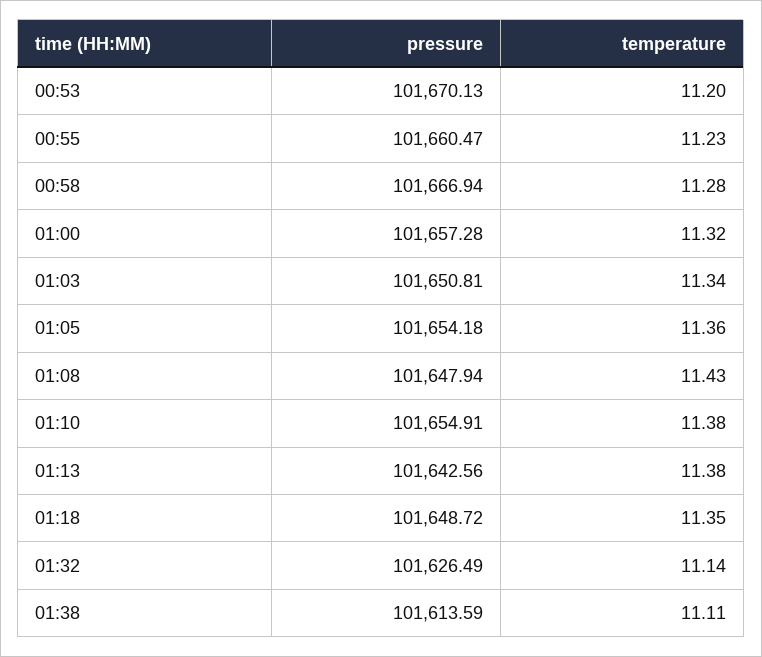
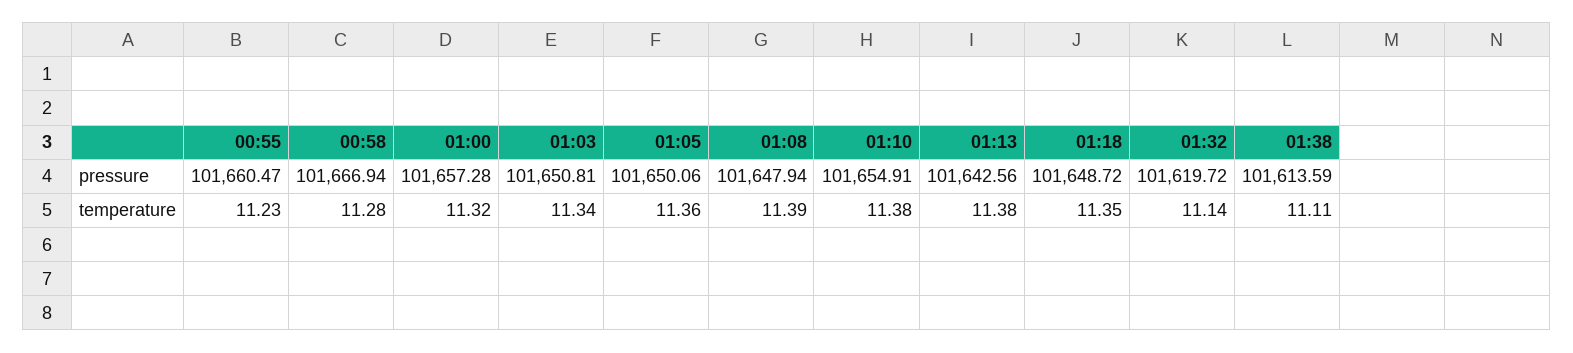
pressure, 00:53: 101670.13 -> none
temperature, 00:53: 11.2 -> none
pressure, 01:05: 101654.18 -> 101650.06
temperature, 01:08: 11.43 -> 11.39
pressure, 01:32: 101626.49 -> 101619.72

